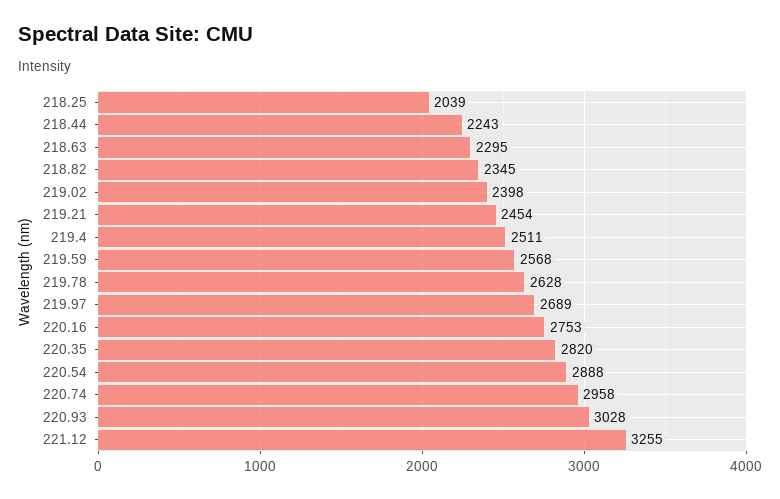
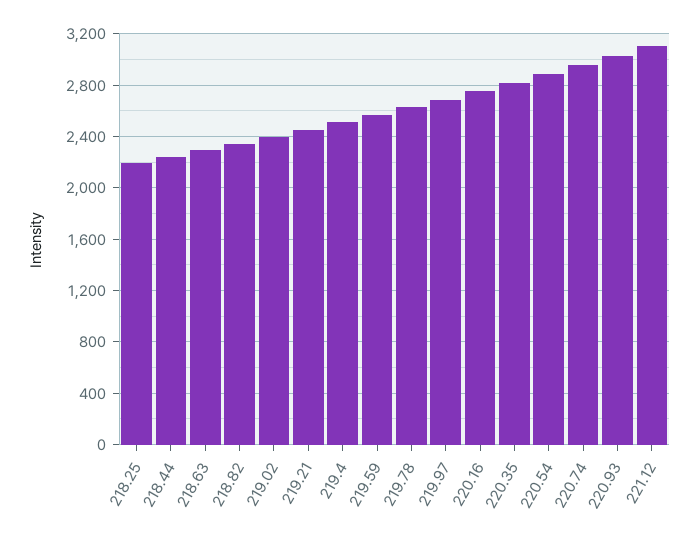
218.25: 2039 -> 2200
221.12: 3255 -> 3100

